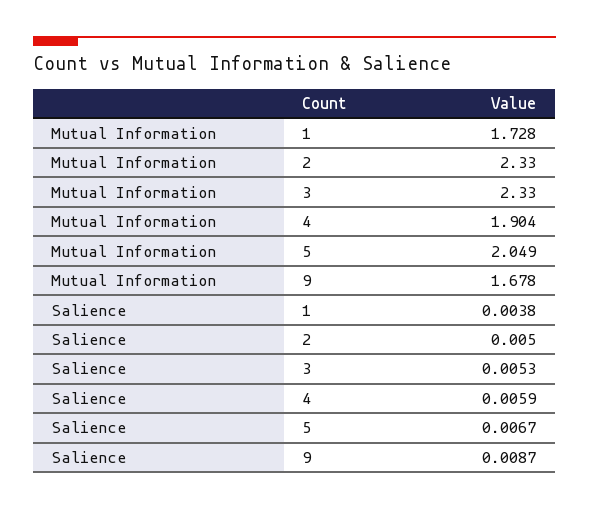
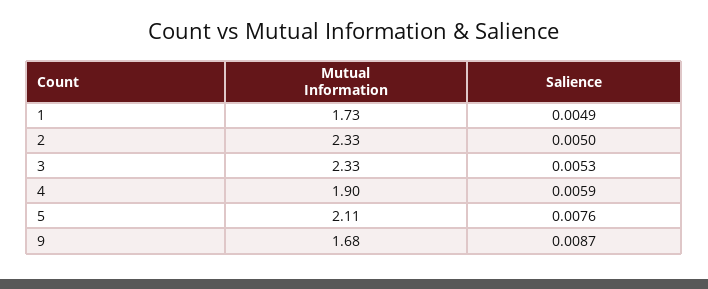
Mutual Information, 5: 2.049 -> 2.11
Salience, 1: 0.0038 -> 0.0049
Salience, 5: 0.0067 -> 0.0076

